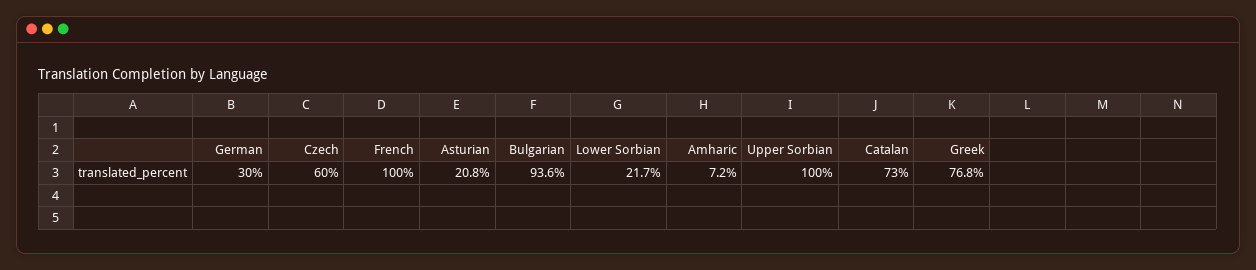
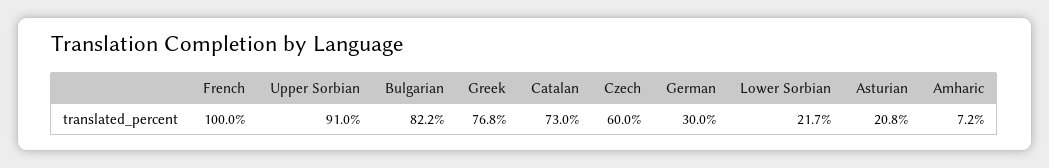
Bulgarian: 93.6 -> 82.2
Upper Sorbian: 100 -> 91

